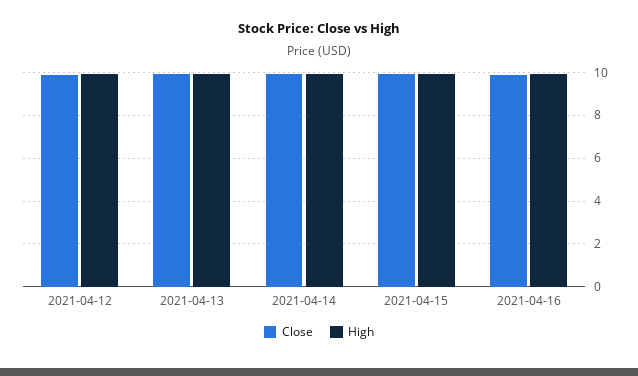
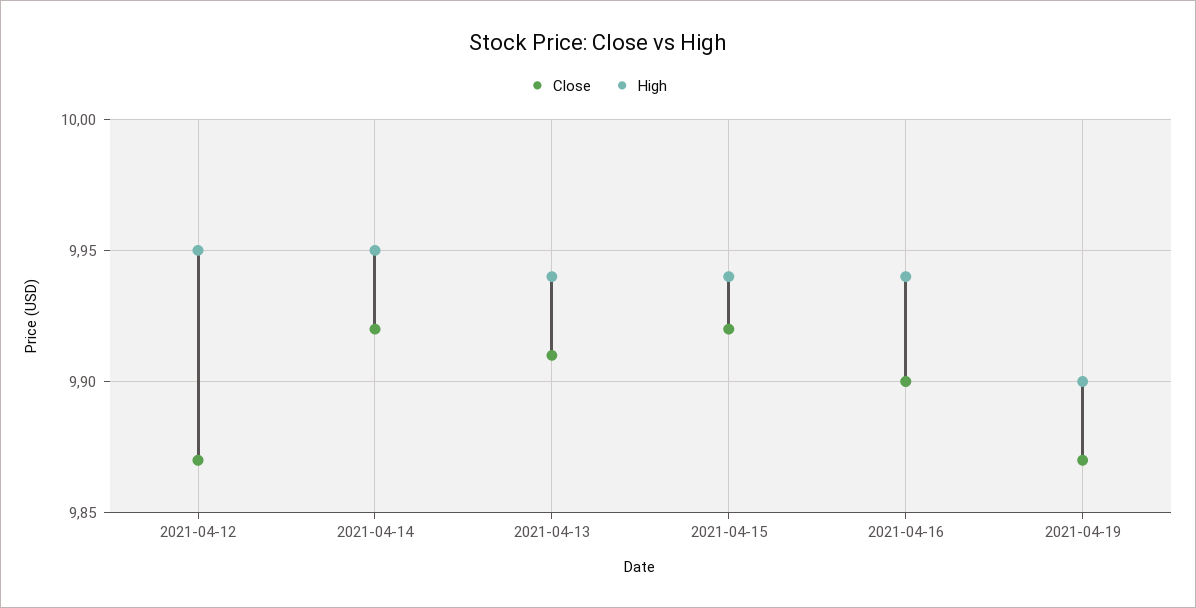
Close, 2021-04-19: none -> 9.87
High, 2021-04-19: none -> 9.9

